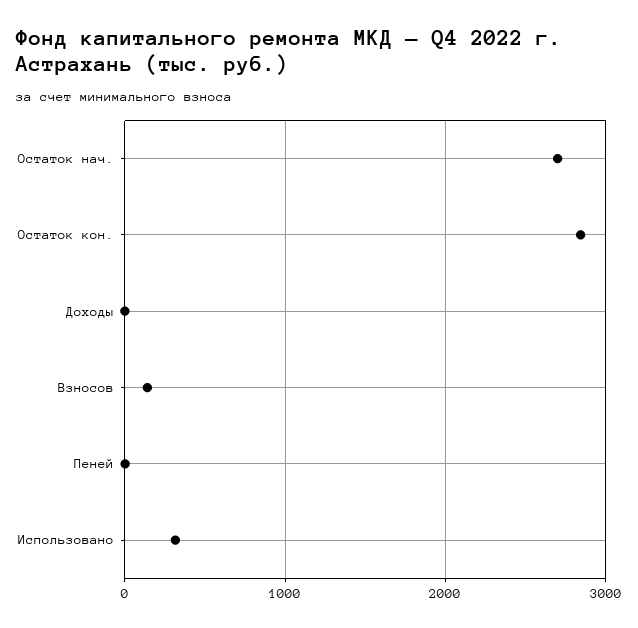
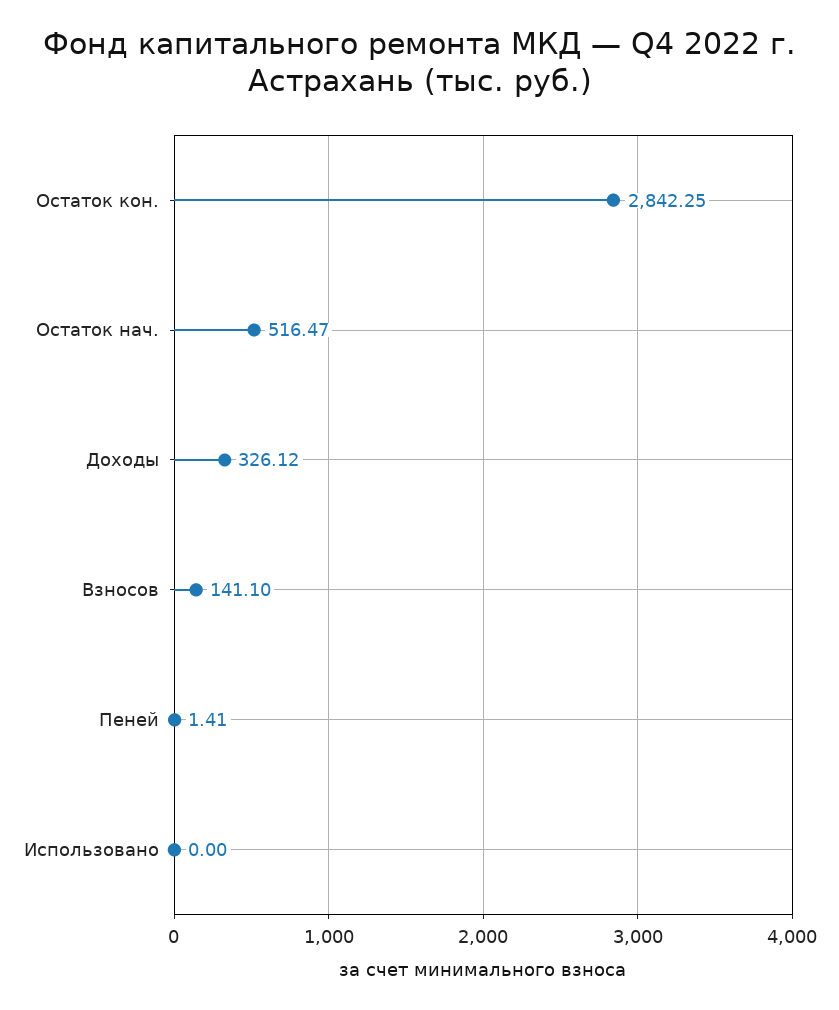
Остаток нач.: 2700 -> 516.47
Доходы: 0 -> 326.12
Использовано: 300 -> 0

